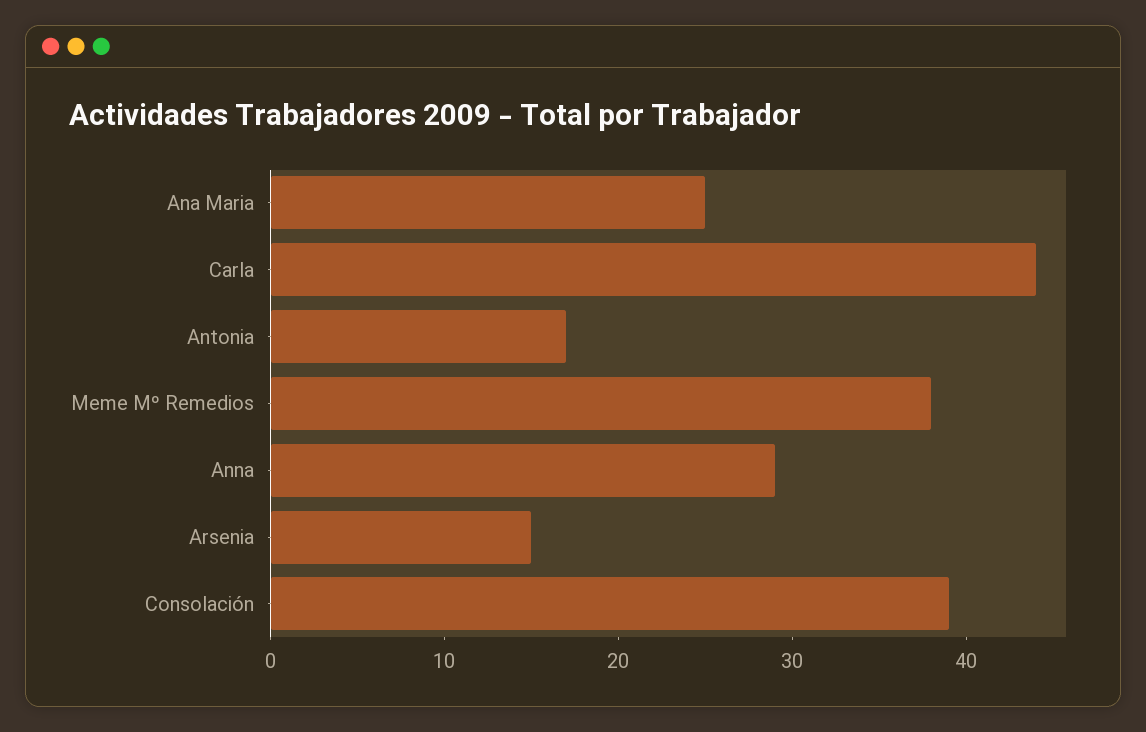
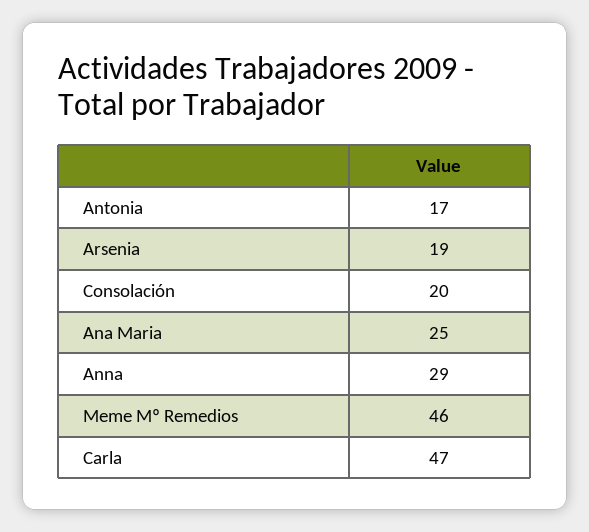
Carla: 44 -> 47
Meme Mº Remedios: 38 -> 46
Arsenia: 15 -> 19
Consolación: 39 -> 20

